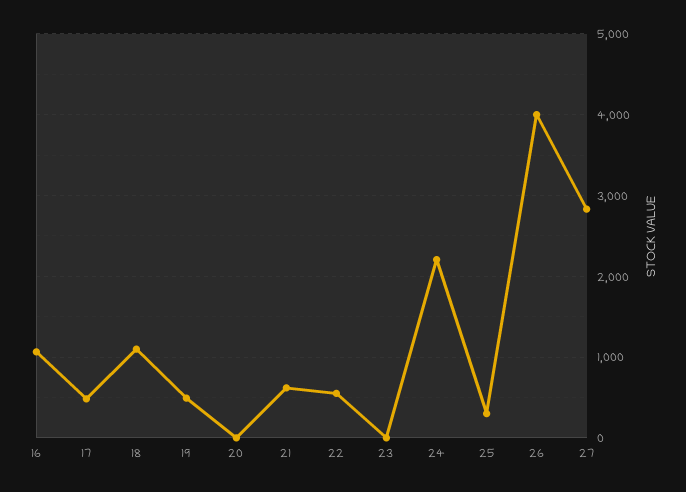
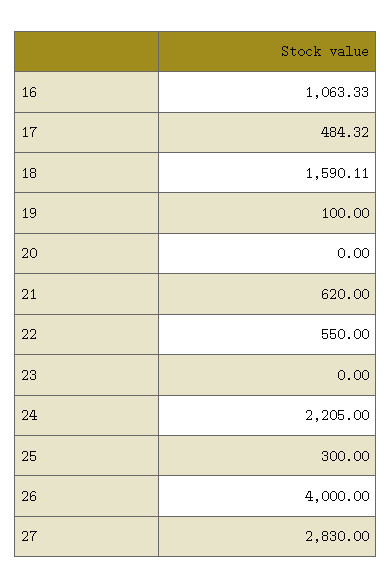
18: 1100 -> 1590.11
19: 500 -> 100

